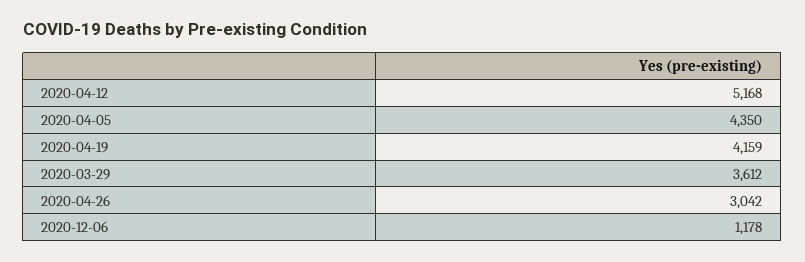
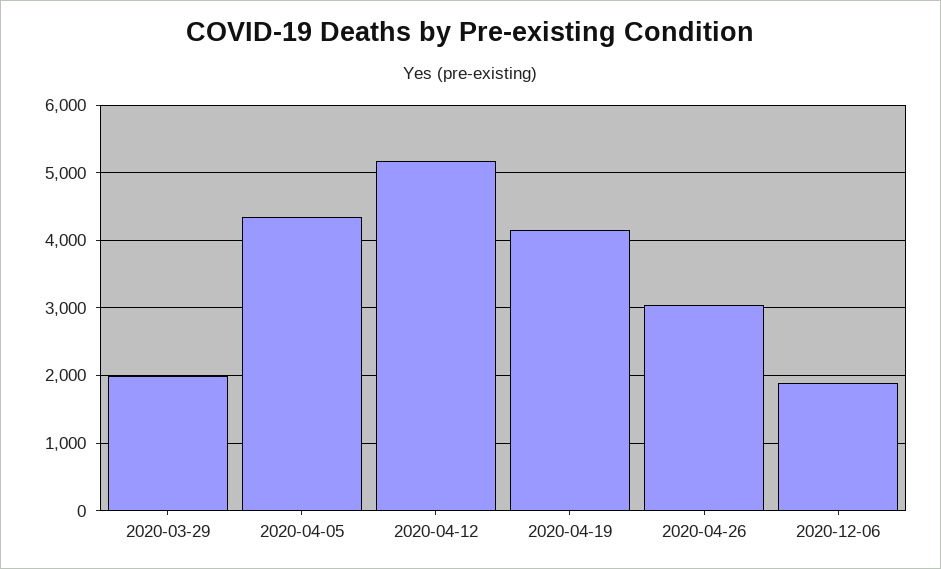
2020-03-29: 3612 -> 2000
2020-12-06: 1178 -> 1900

